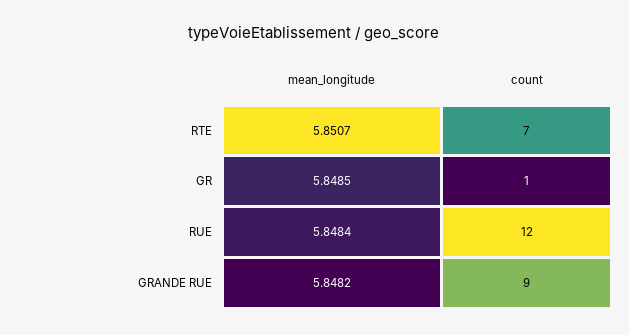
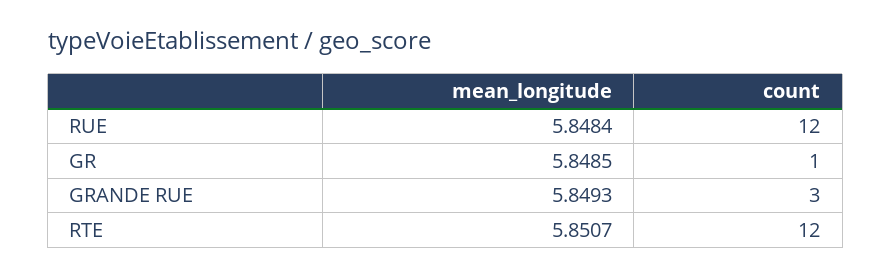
count, RTE: 7 -> 12
mean_longitude, GRANDE RUE: 5.8482 -> 5.8493
count, GRANDE RUE: 9 -> 3

